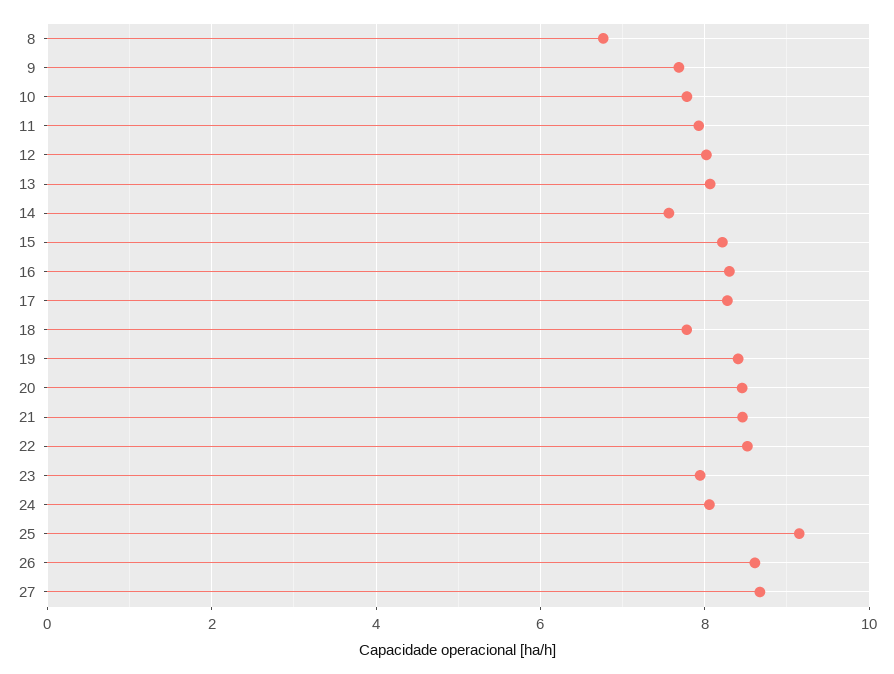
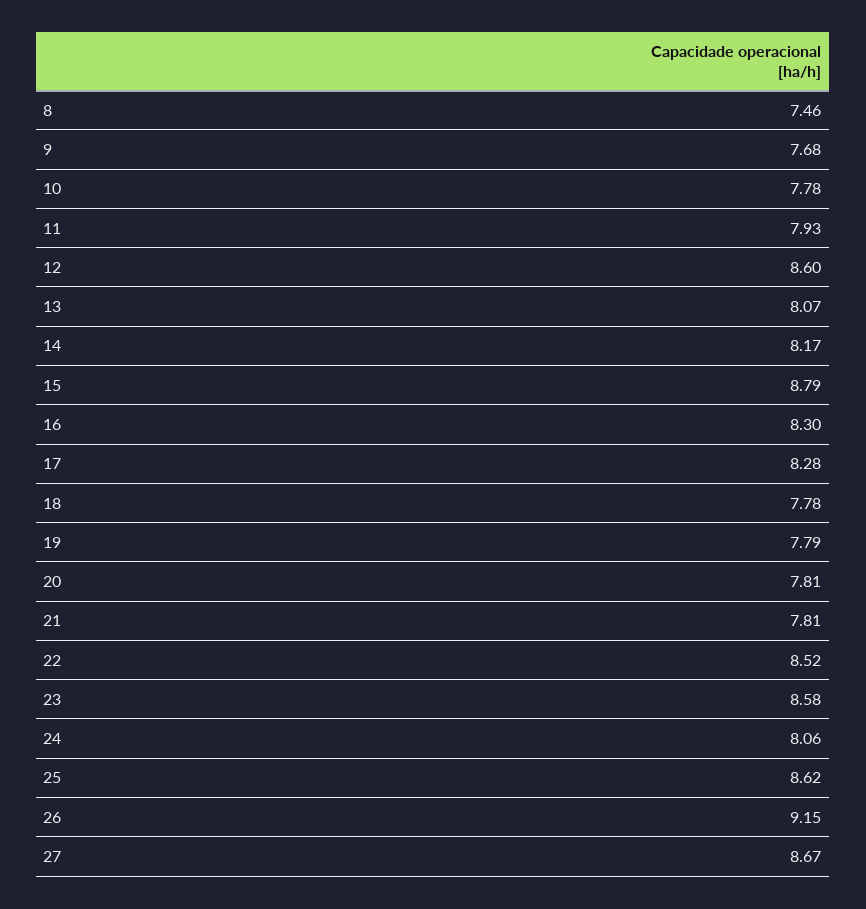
8: 6.8 -> 7.46
12: 8 -> 8.6
14: 7.6 -> 8.17
15: 8.2 -> 8.79
19: 8.4 -> 7.79
20: 8.4 -> 7.81
21: 8.4 -> 7.81
23: 8 -> 8.58
25: 9.2 -> 8.62
26: 8.6 -> 9.15

